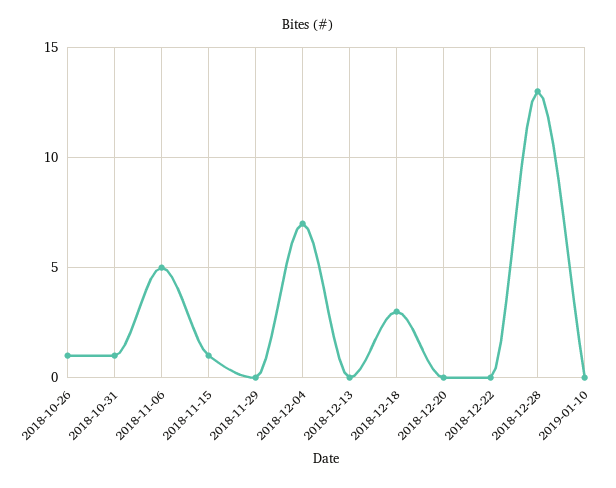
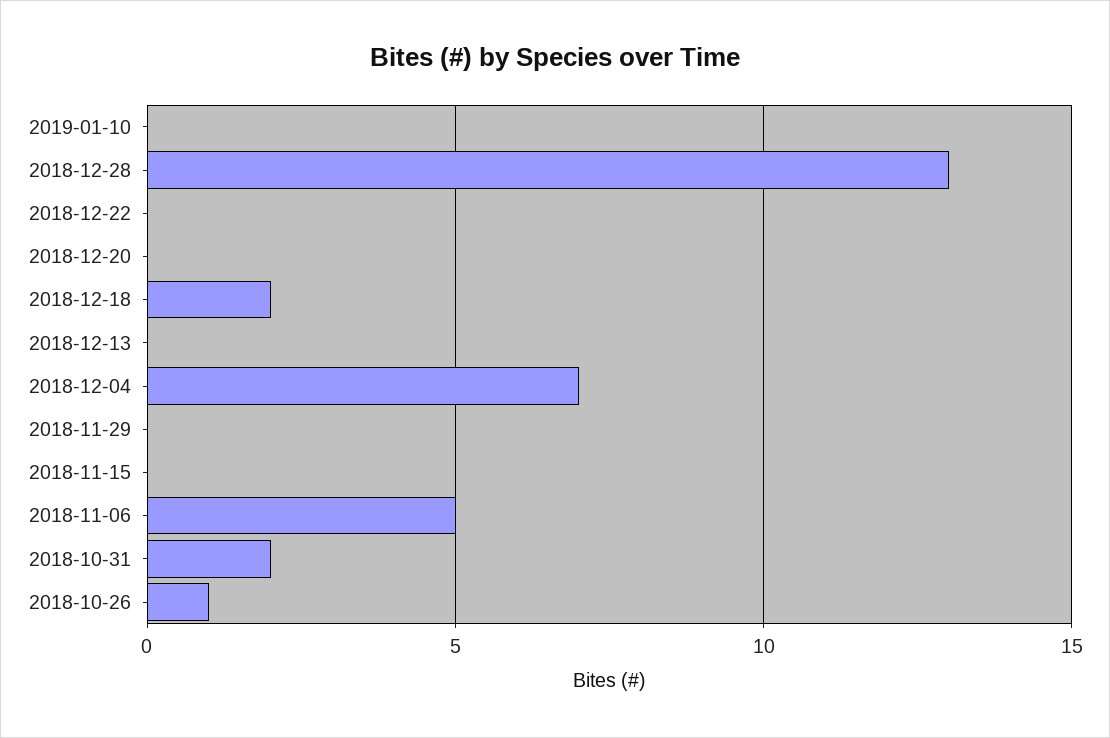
2018-10-31: 1 -> 2
2018-11-15: 1 -> 0
2018-12-18: 3 -> 2

